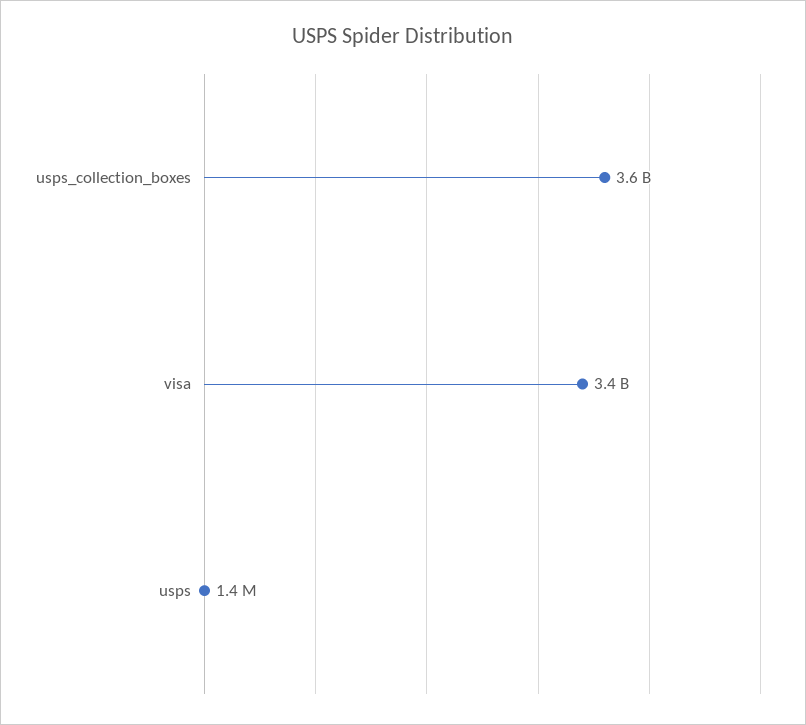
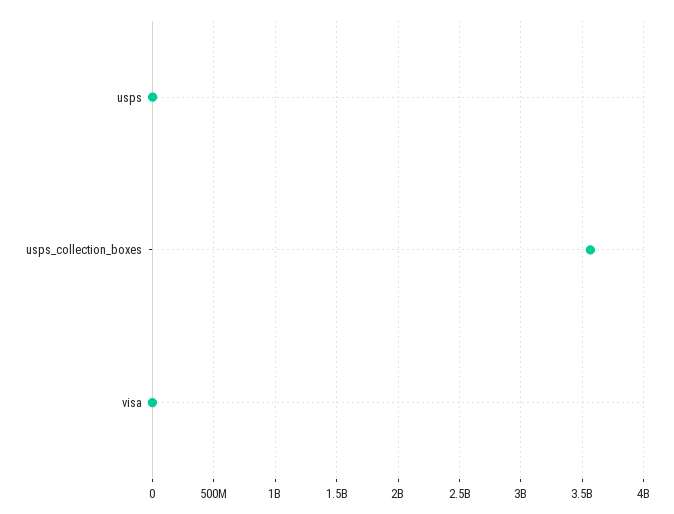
visa: 3400000000 -> 0

